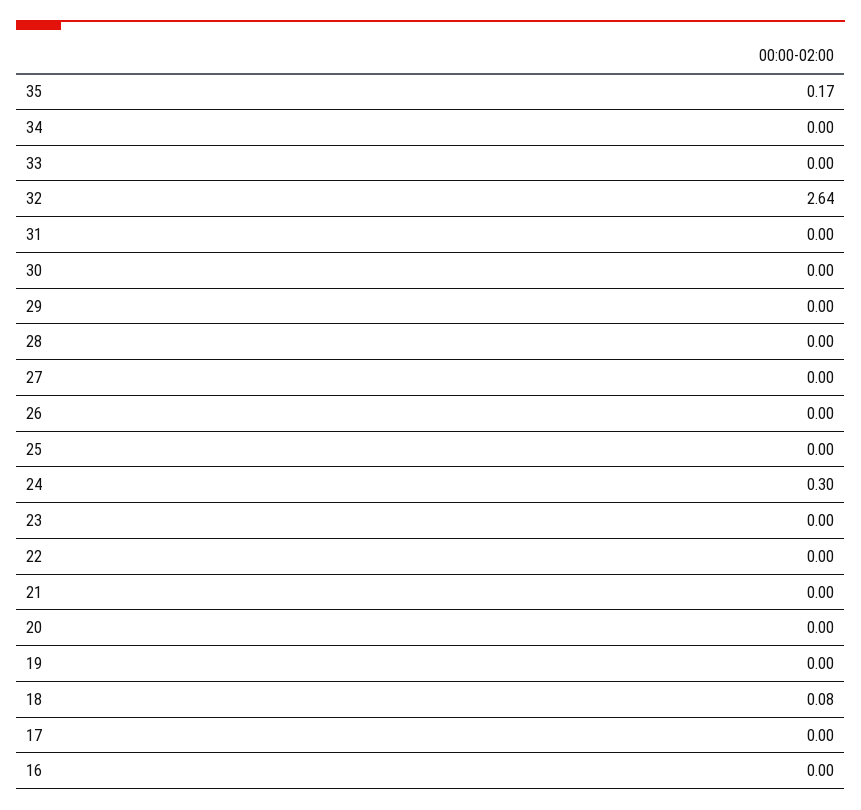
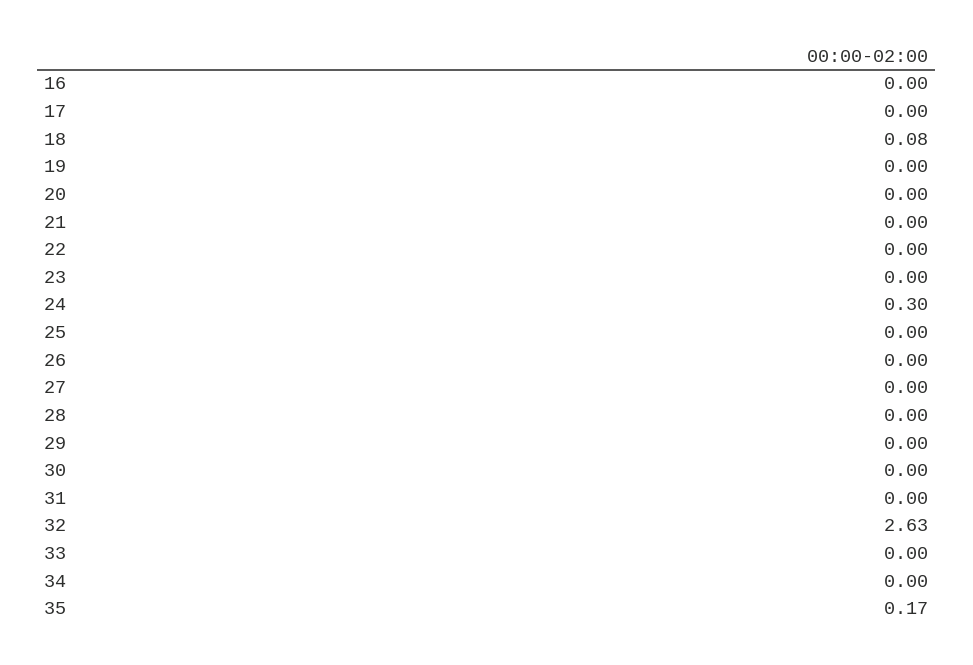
32: 2.64 -> 2.63

